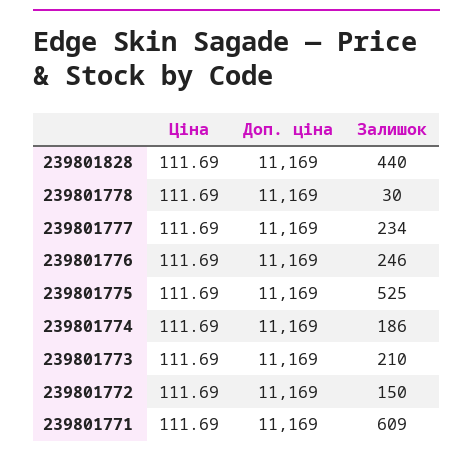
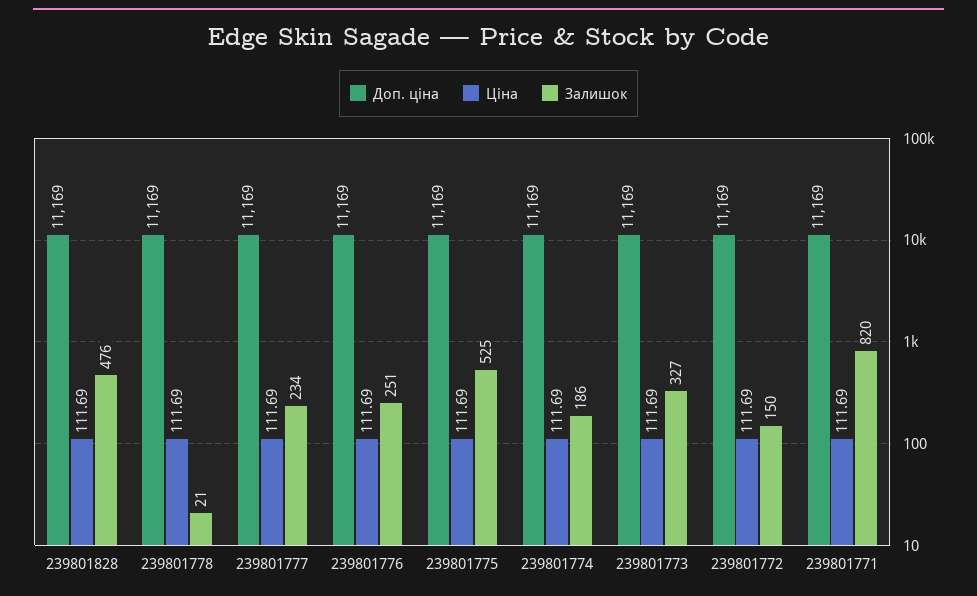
Залишок, 239801828: 440 -> 476
Залишок, 239801778: 30 -> 21
Залишок, 239801776: 246 -> 251
Залишок, 239801773: 210 -> 327
Залишок, 239801771: 609 -> 820

